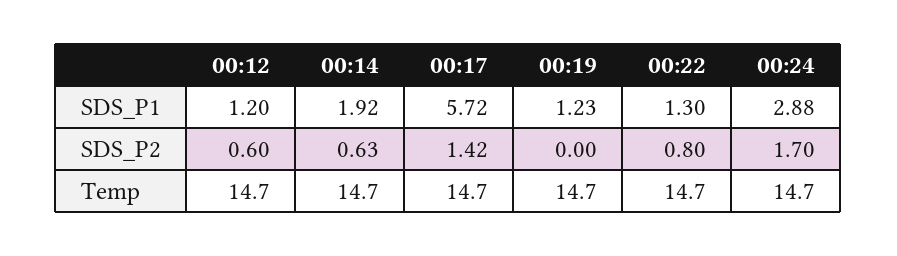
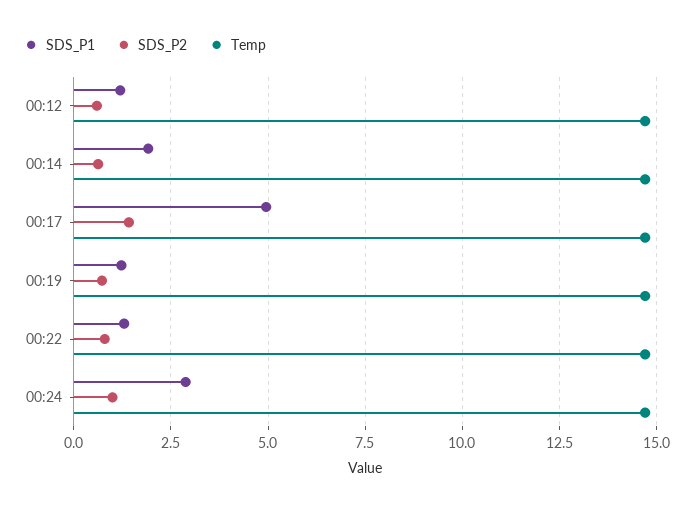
SDS_P1, 00:17: 5.72 -> 5
SDS_P2, 00:19: 0 -> 0.75
SDS_P2, 00:24: 1.7 -> 1

